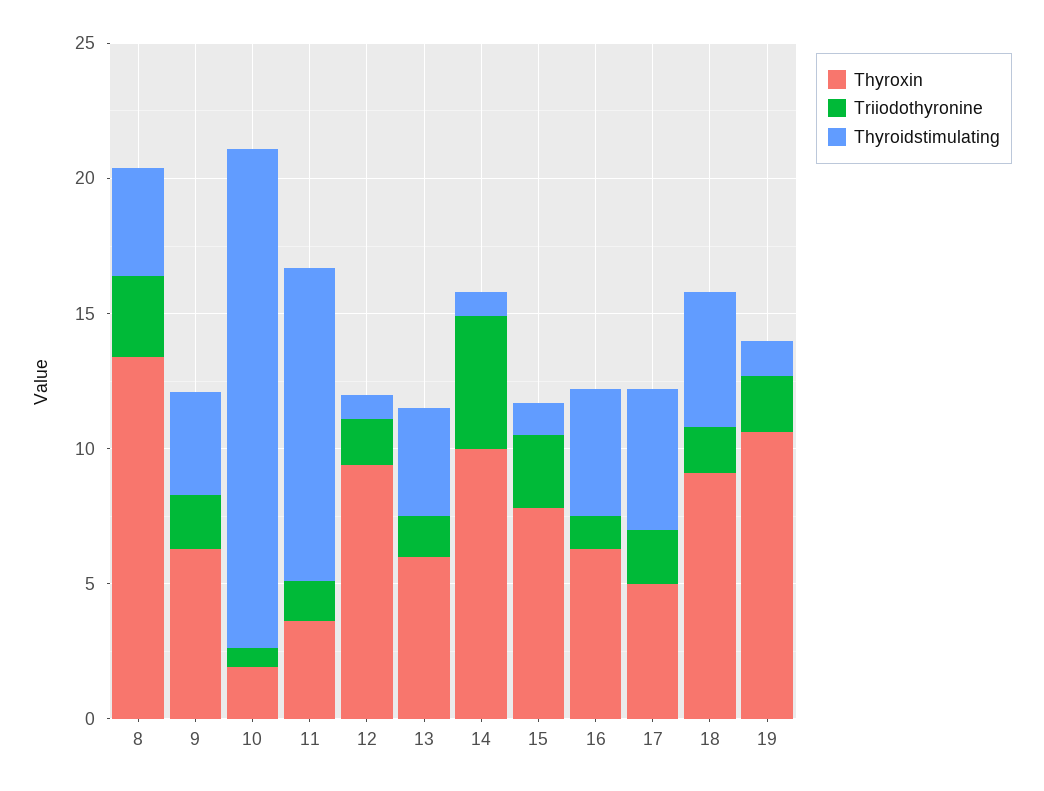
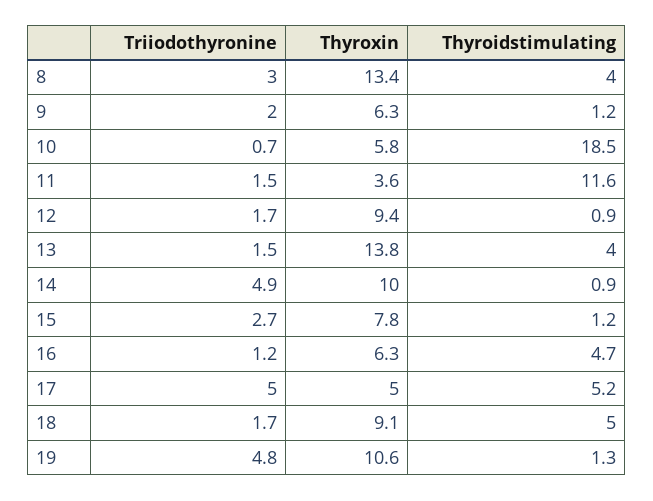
Thyroidstimulating, 9: 4 -> 1.2
Thyroxin, 10: 2 -> 5.8
Thyroxin, 13: 6 -> 13.8
Triiodothyronine, 17: 2 -> 5
Triiodothyronine, 19: 2 -> 4.8

